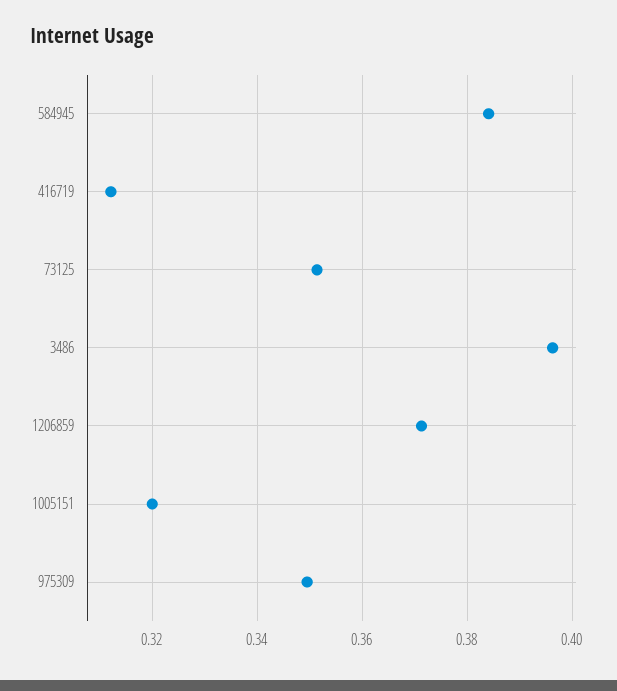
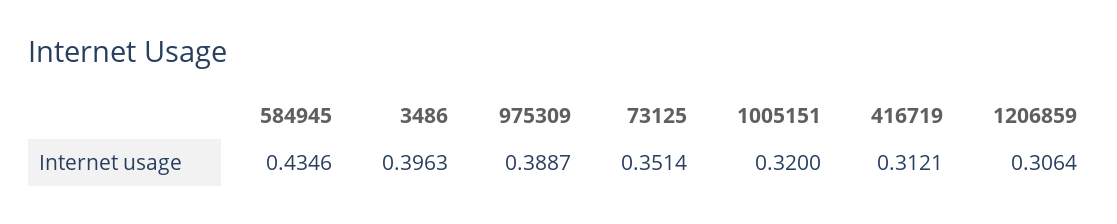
584945: 0.384 -> 0.4346
1206859: 0.372 -> 0.3064
975309: 0.35 -> 0.3887

